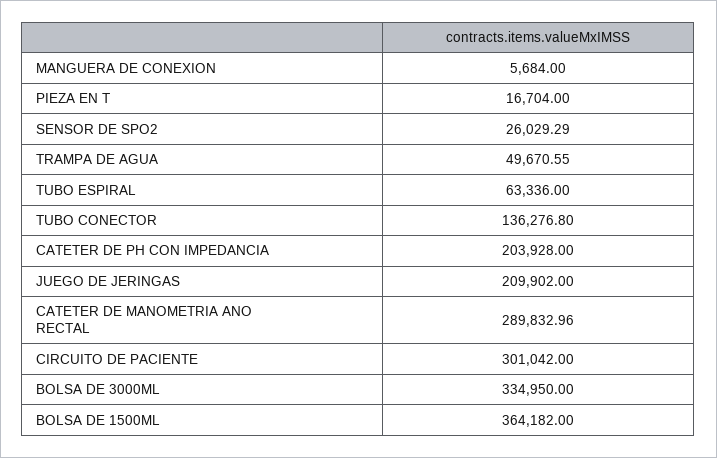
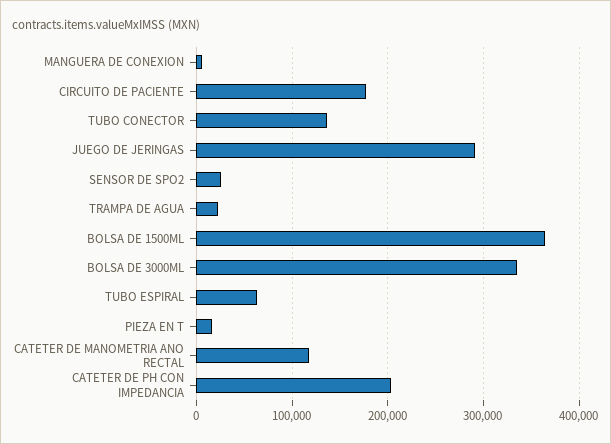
TRAMPA DE AGUA: 49670.55 -> 20000
JUEGO DE JERINGAS: 209902 -> 290000
CATETER DE MANOMETRIA ANO RECTAL: 289832.96 -> 120000
CIRCUITO DE PACIENTE: 301042 -> 180000

